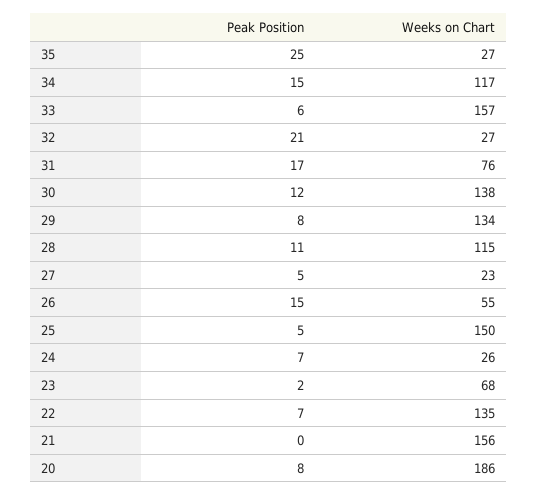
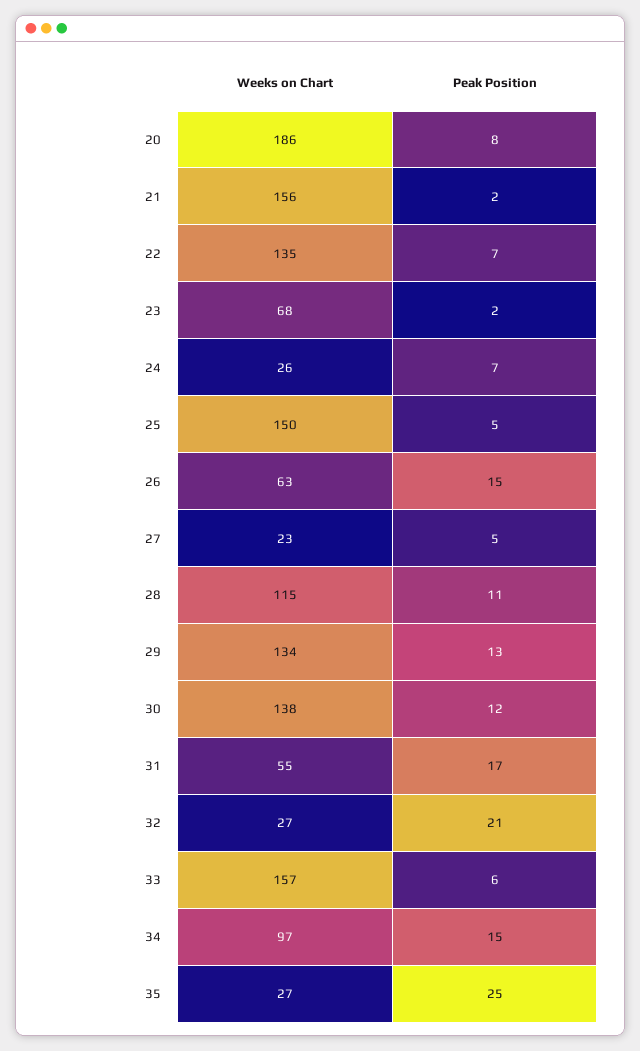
Weeks on Chart, 34: 117 -> 97
Weeks on Chart, 31: 76 -> 55
Peak Position, 29: 8 -> 13
Weeks on Chart, 26: 55 -> 63
Peak Position, 21: 0 -> 2

